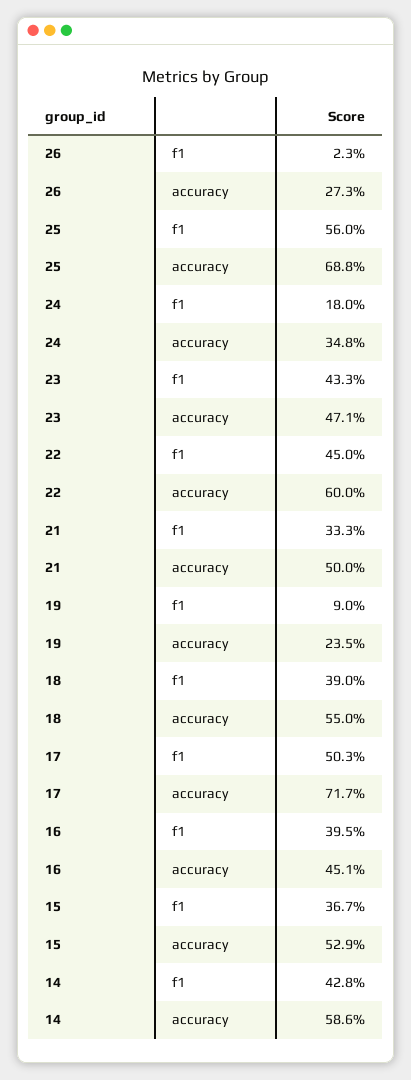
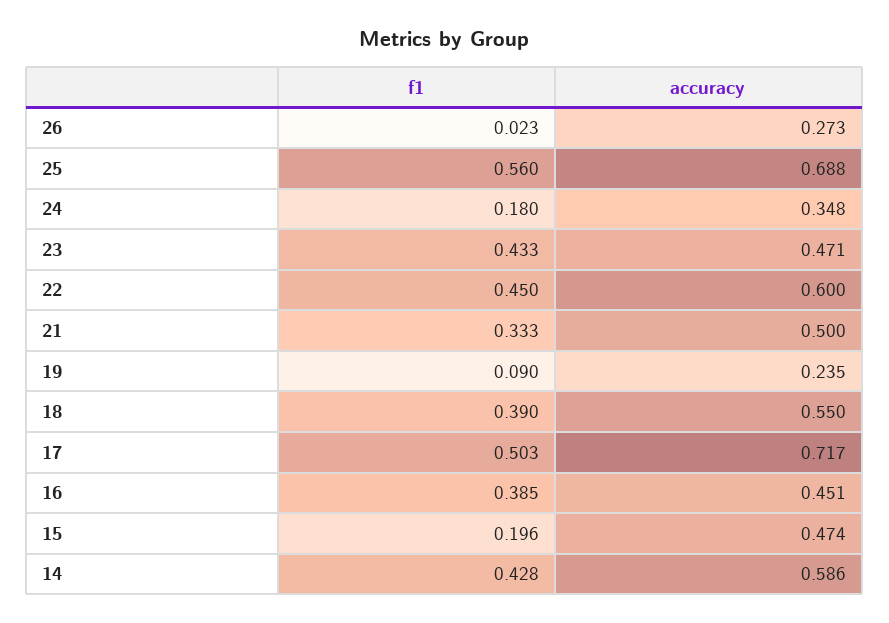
16, f1: 0.395 -> 0.385
15, f1: 0.367 -> 0.196
15, accuracy: 0.529 -> 0.474

